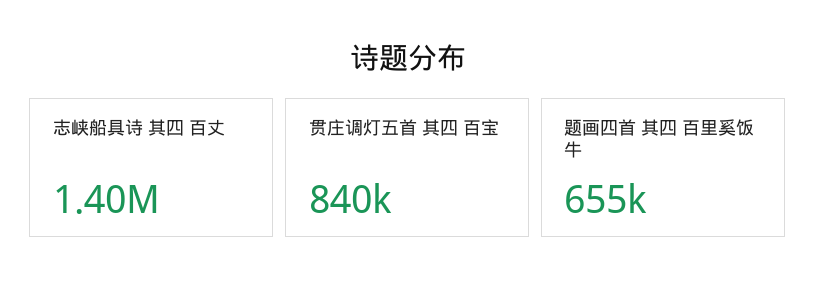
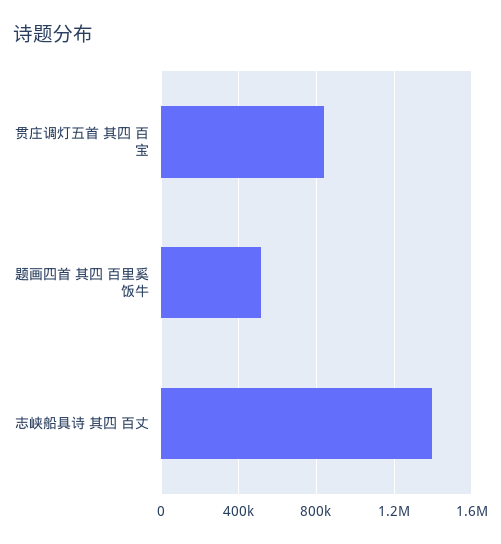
题画四首 其四 百里奚饭牛: 655000 -> 500000

